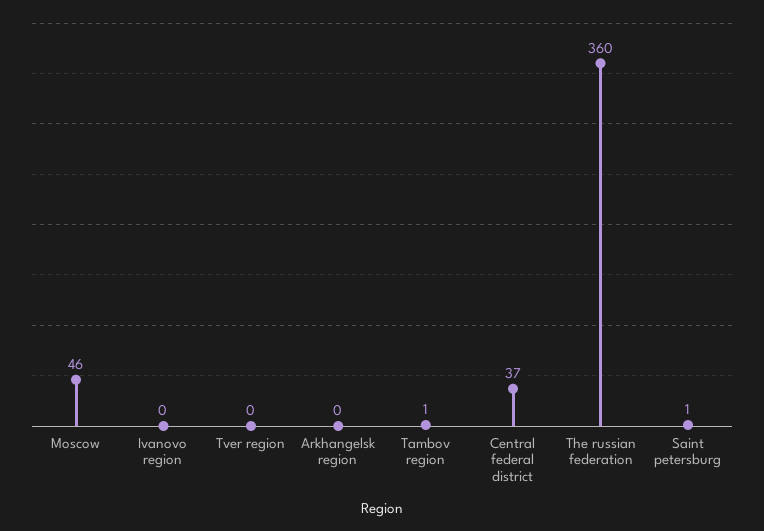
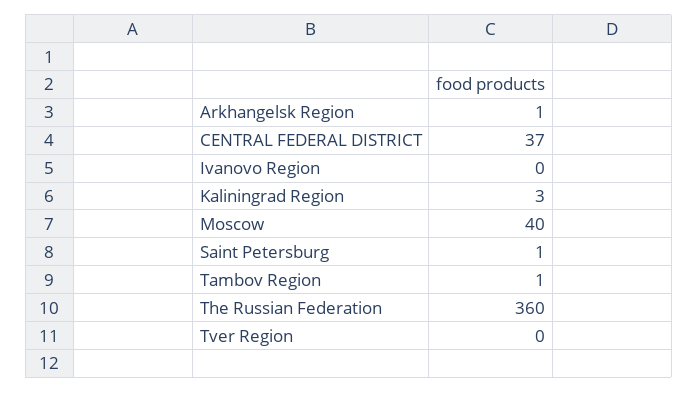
Moscow: 46 -> 40
Arkhangelsk region: 0 -> 1
Kaliningrad Region: none -> 3

